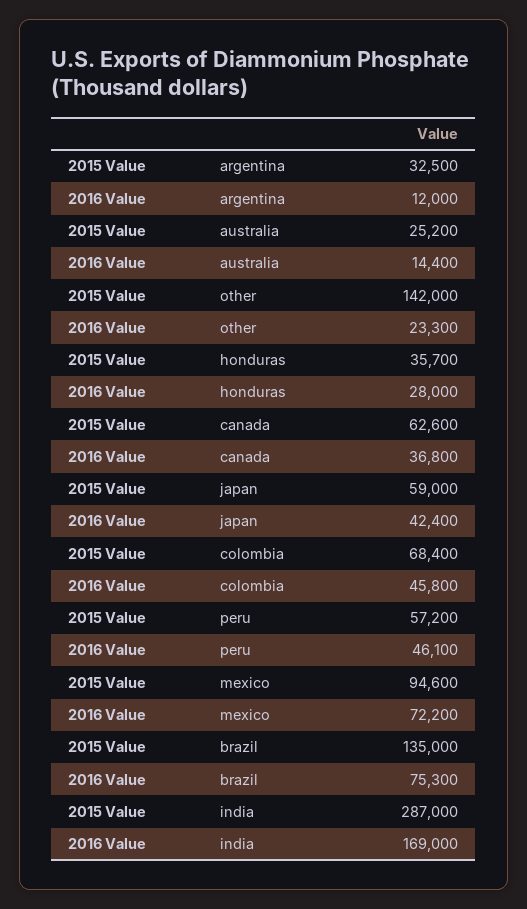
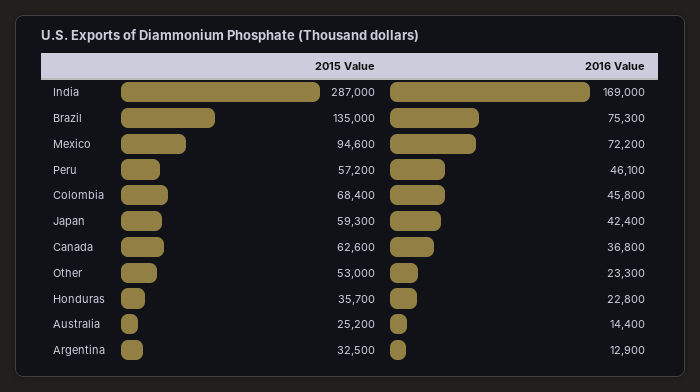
2016 Value, argentina: 12000 -> 12900
2015 Value, other: 142000 -> 53000
2016 Value, honduras: 28000 -> 22800
2015 Value, japan: 59000 -> 59300

